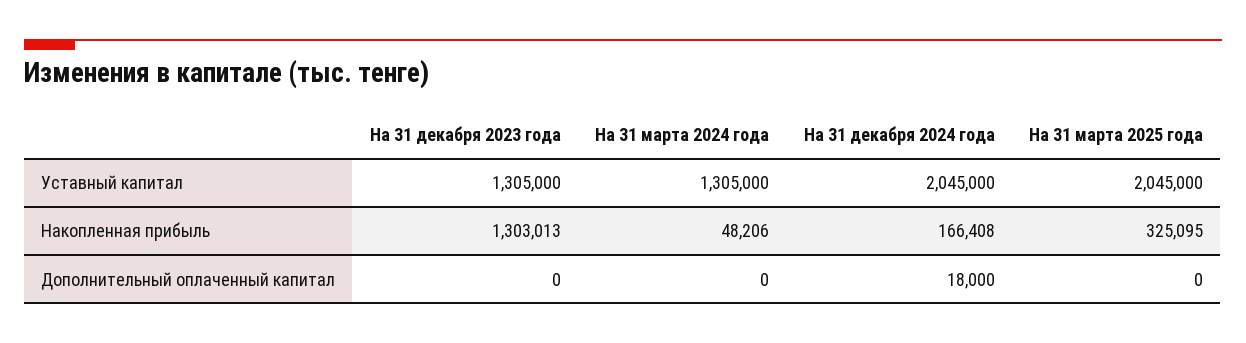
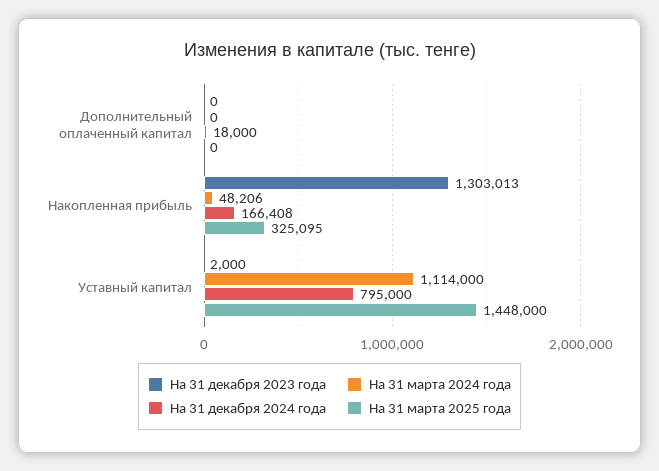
На 31 декабря 2023 года, Уставный капитал: 1305000 -> 2000
На 31 марта 2024 года, Уставный капитал: 1305000 -> 1114000
На 31 декабря 2024 года, Уставный капитал: 2045000 -> 795000
На 31 марта 2025 года, Уставный капитал: 2045000 -> 1448000

